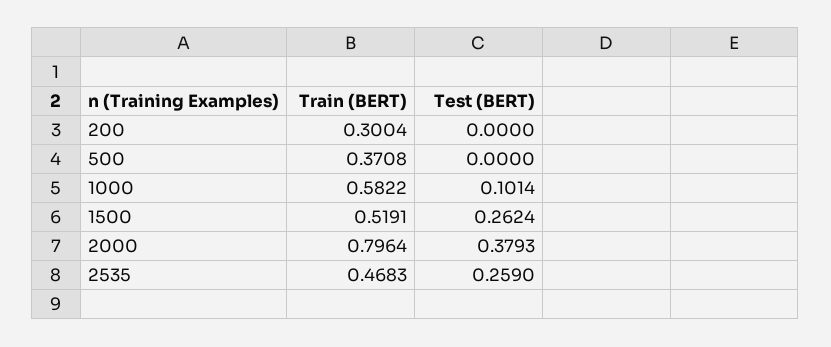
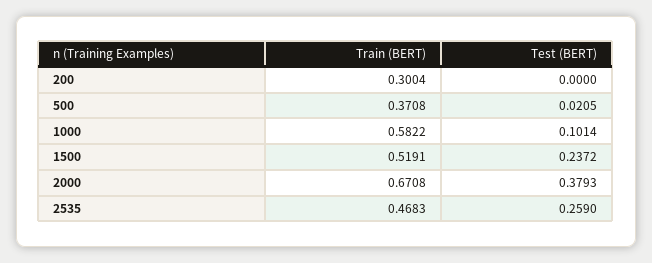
Test (BERT), 500: 0 -> 0.0205
Test (BERT), 1500: 0.2624 -> 0.2372
Train (BERT), 2000: 0.7964 -> 0.6708

